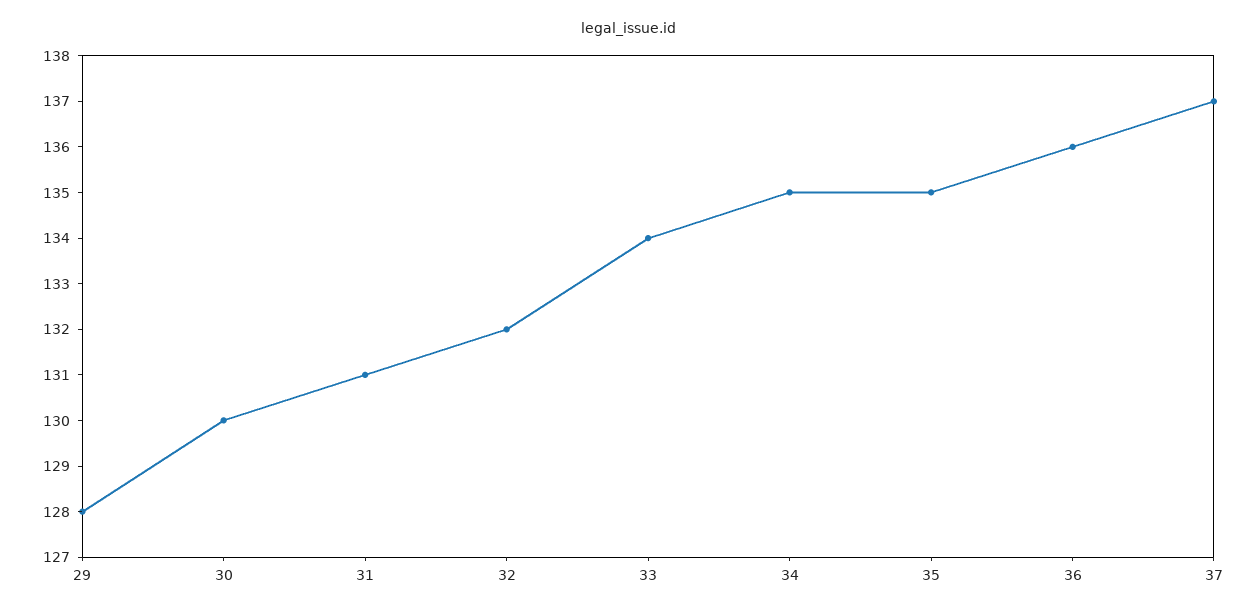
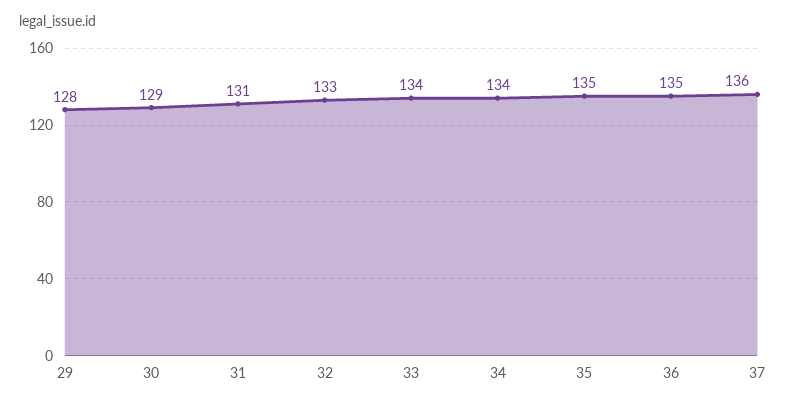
30: 130 -> 129
32: 132 -> 133
34: 135 -> 134
36: 136 -> 135
37: 137 -> 136

